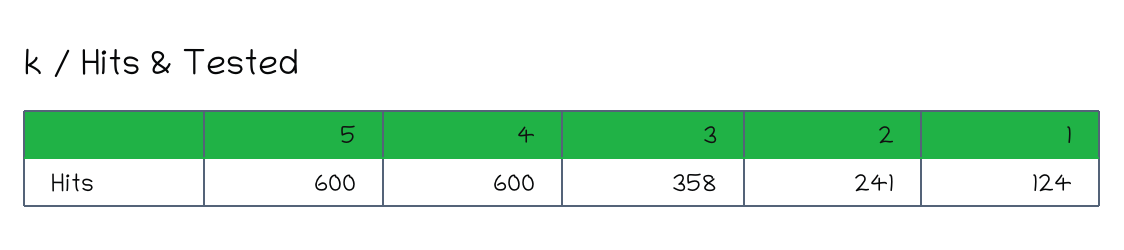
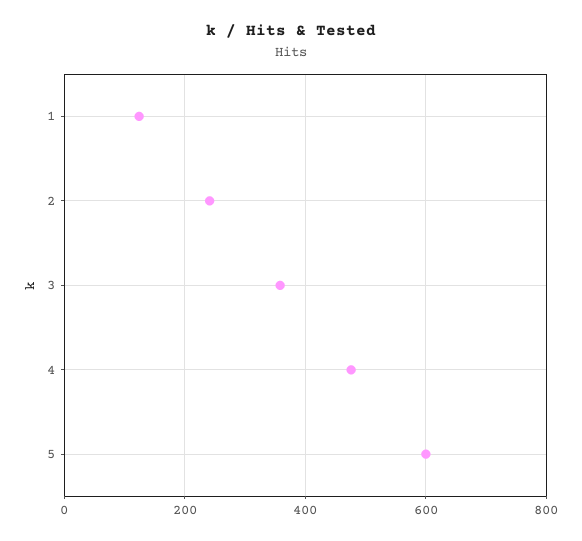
4: 600 -> 480

